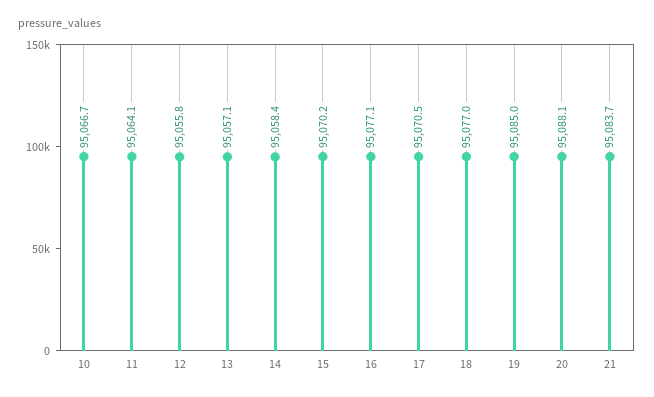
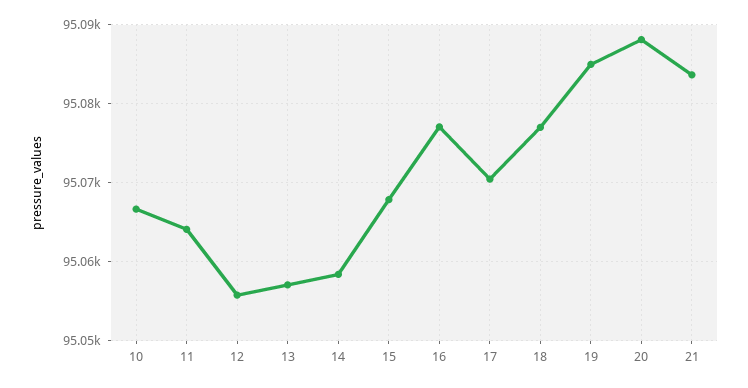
15: 95070.2 -> 95068

